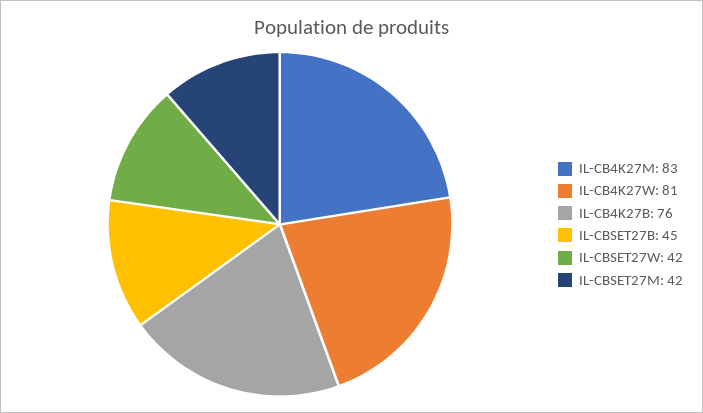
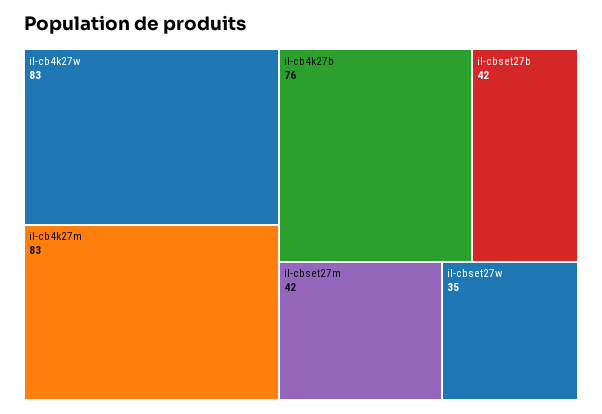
IL-CB4K27W: 81 -> 83
IL-CBSET27B: 45 -> 42
IL-CBSET27W: 42 -> 35

